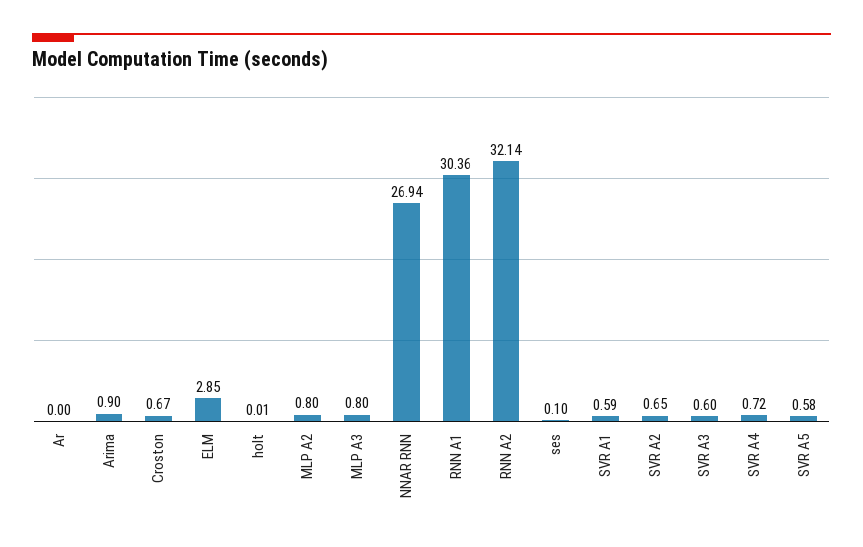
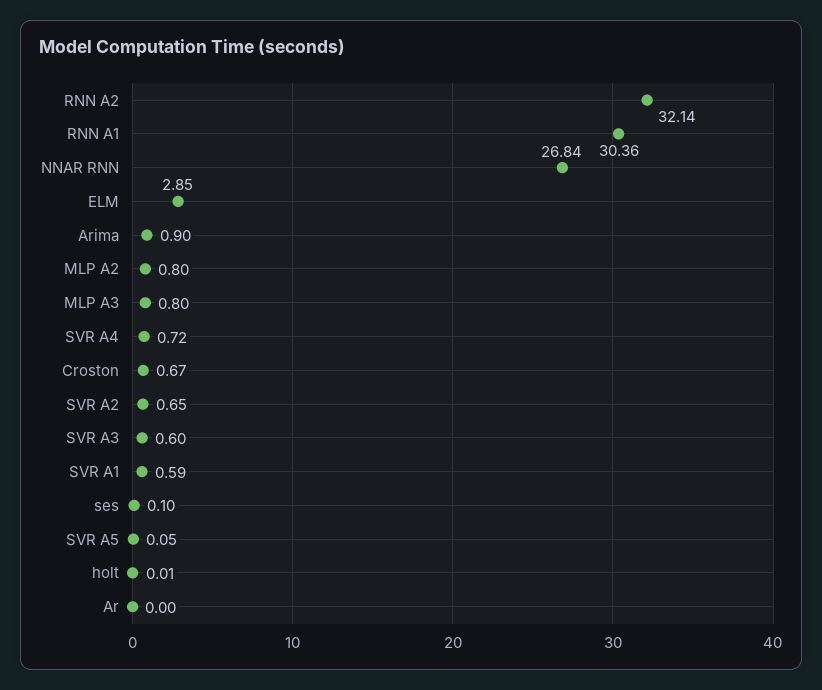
NNAR RNN: 26.94 -> 26.84
SVR A5: 0.58 -> 0.05

